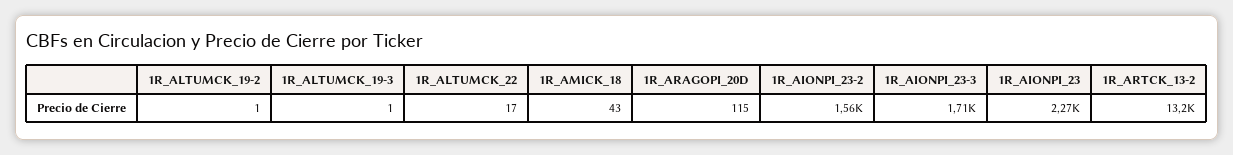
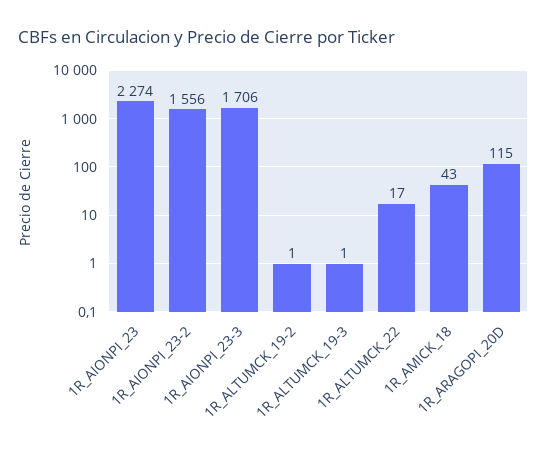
1R_ARTCK_13-2: 13200 -> none

